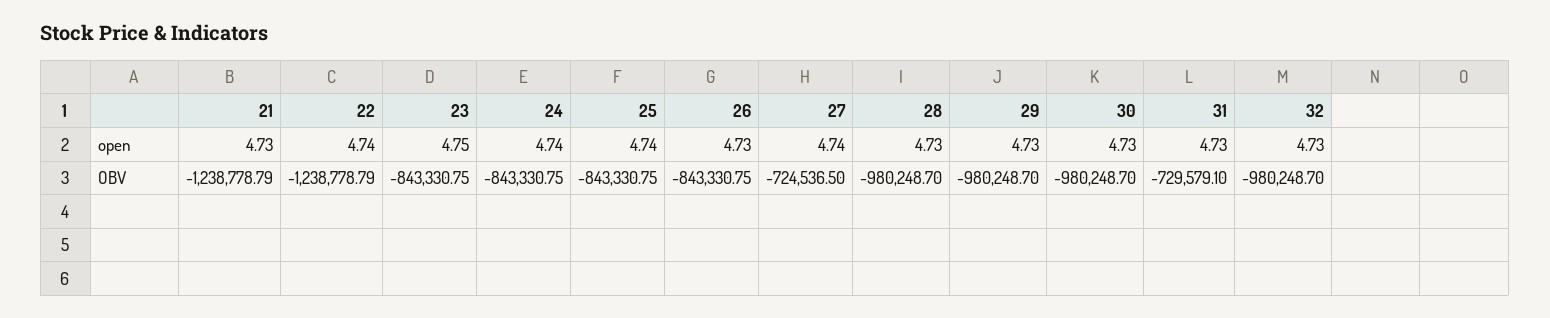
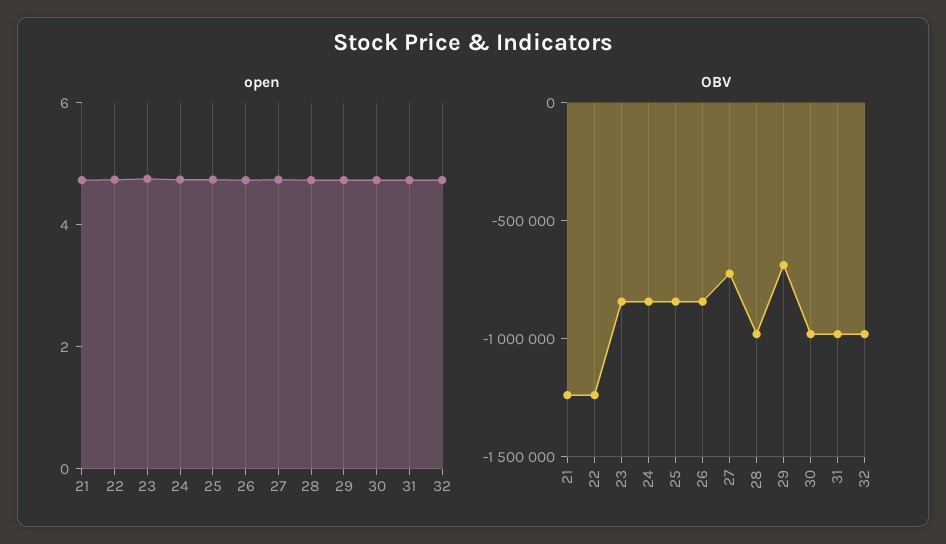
OBV, 29: -980248.7 -> -700000
OBV, 31: -729579.1 -> -1000000

